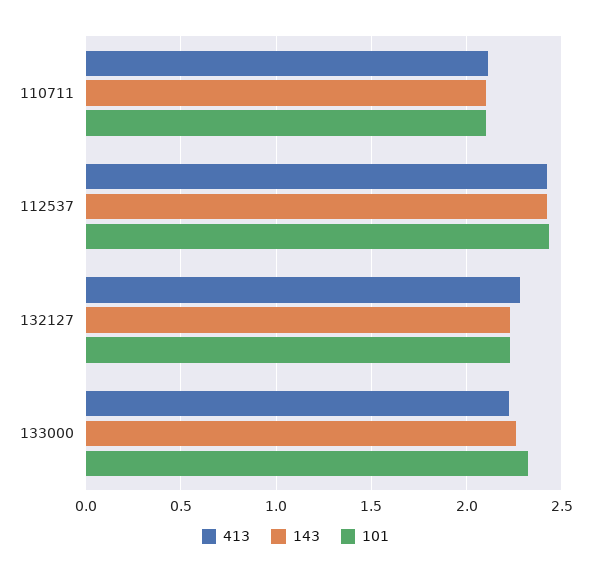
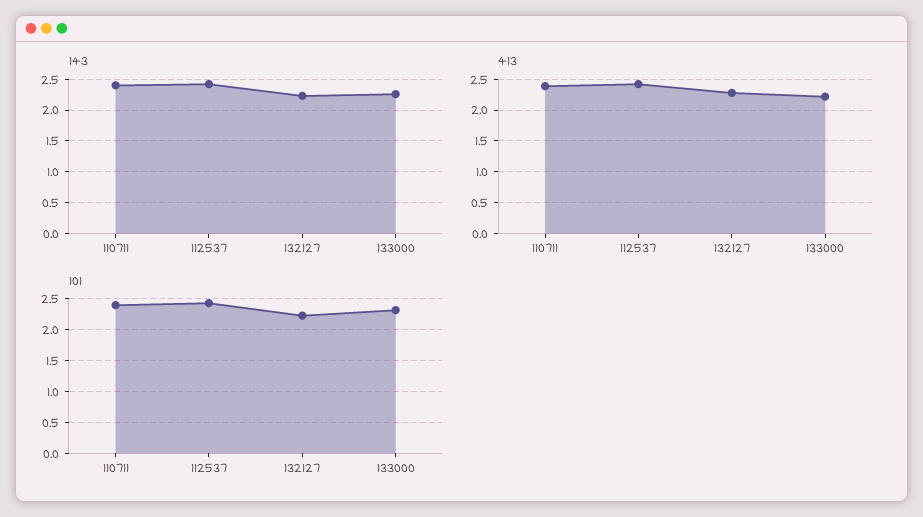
413, 110711: 2.1 -> 2.4
143, 110711: 2.1 -> 2.4
101, 110711: 2.1 -> 2.4

